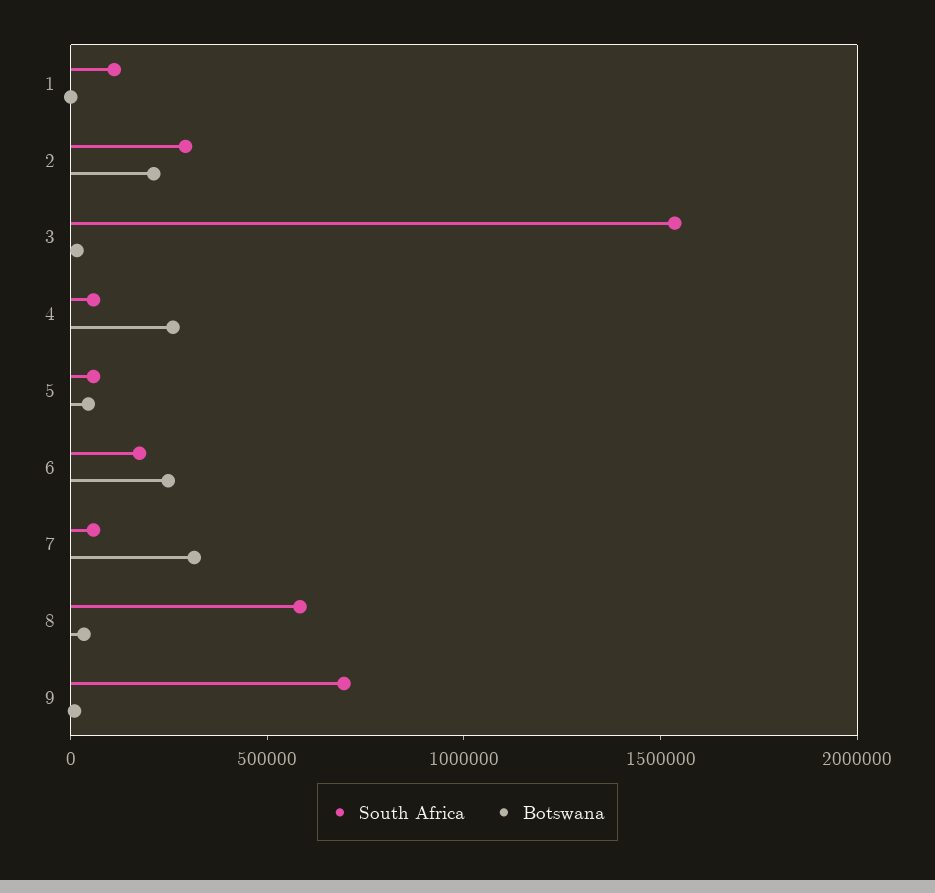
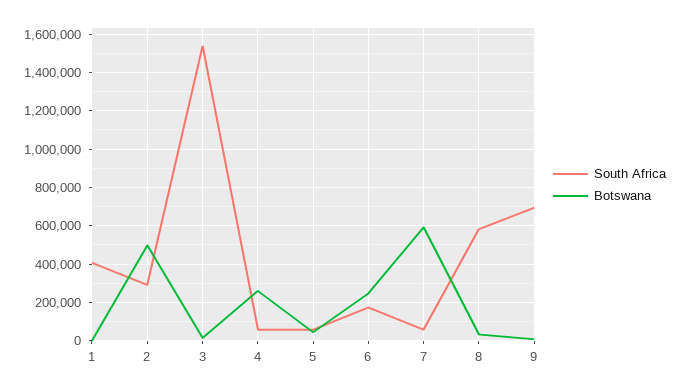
South Africa, 1: 100000 -> 400000
Botswana, 2: 200000 -> 500000
Botswana, 7: 300000 -> 600000

